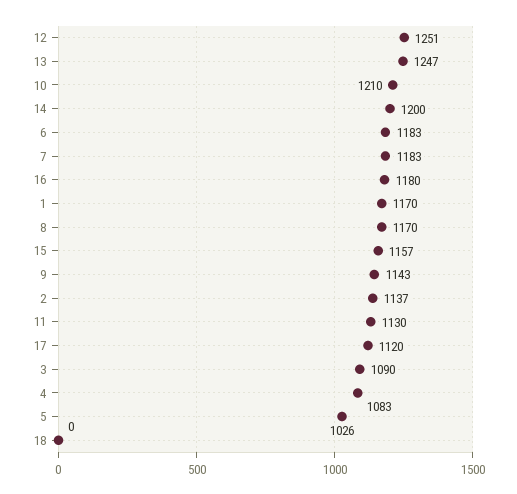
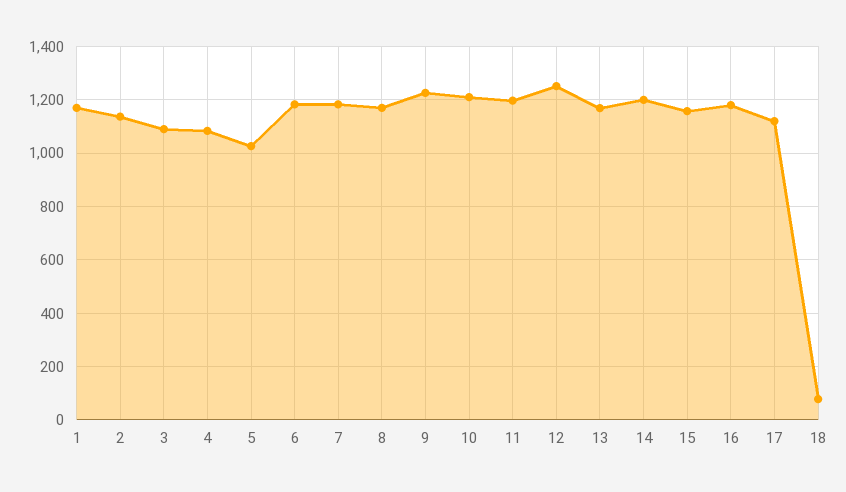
13: 1247 -> 1175
9: 1143 -> 1225
11: 1130 -> 1200
18: 0 -> 75

